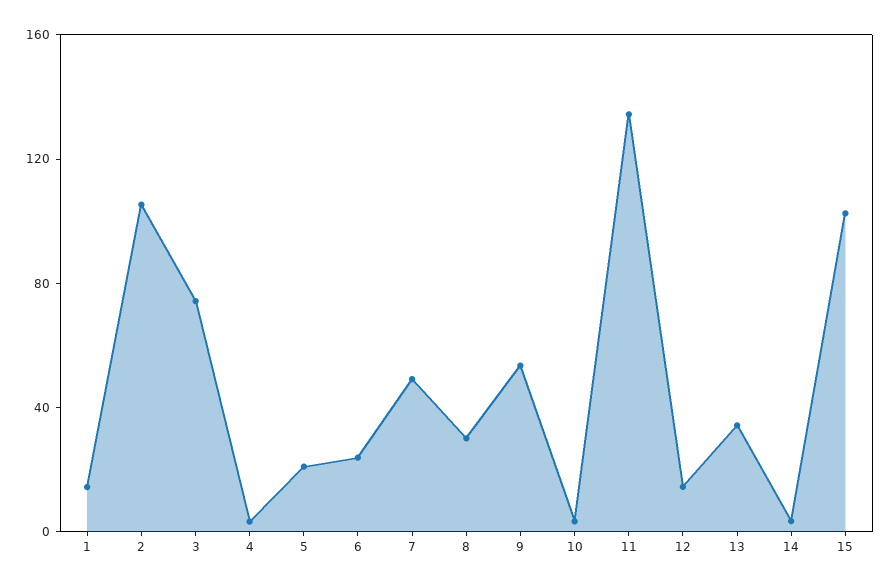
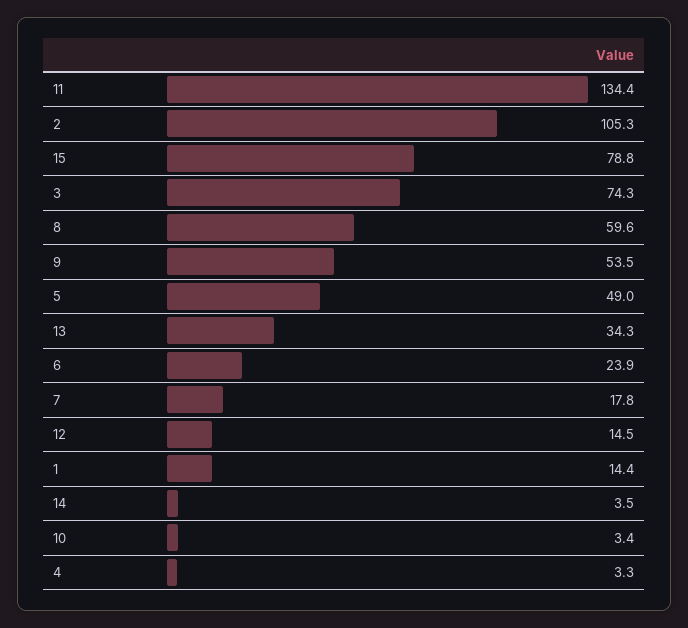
5: 20 -> 49
7: 50 -> 17.8
8: 30 -> 59.6
15: 100 -> 78.8

